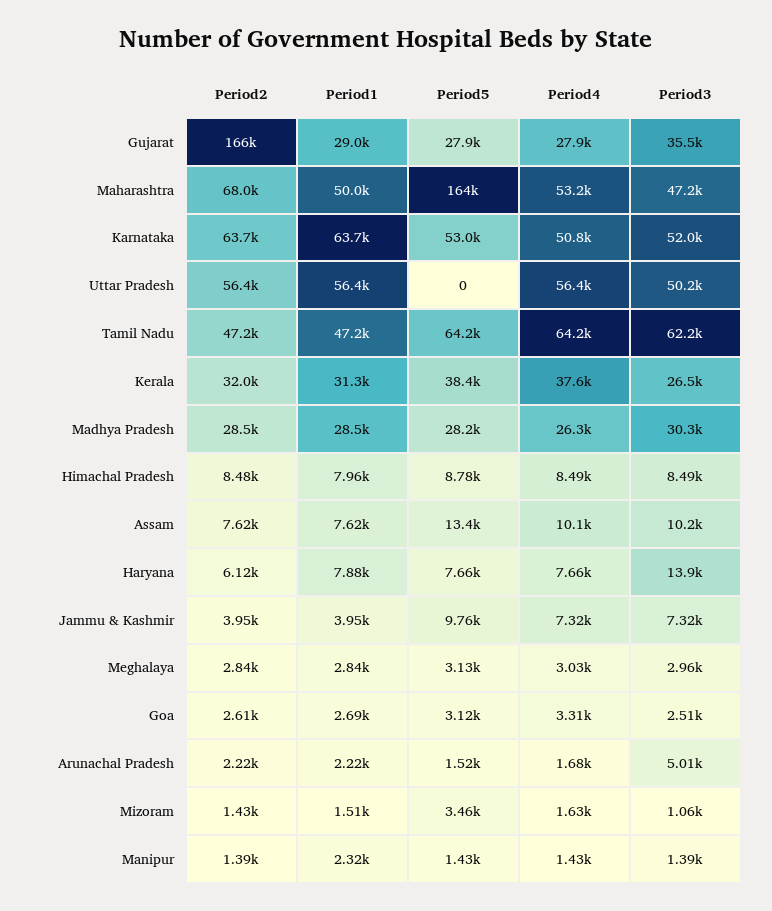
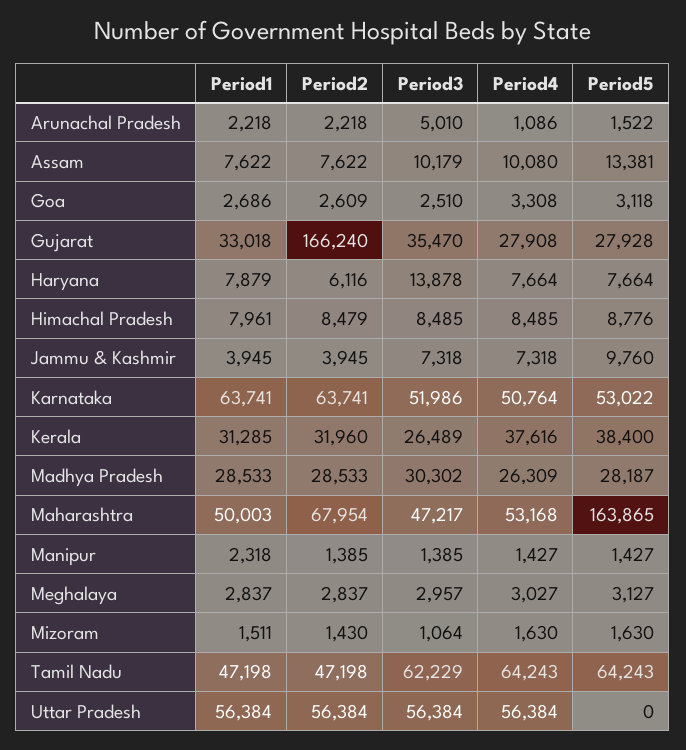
Period1, Gujarat: 29000 -> 33018
Period3, Uttar Pradesh: 50200 -> 56384
Period4, Arunachal Pradesh: 1680 -> 1086
Period5, Mizoram: 3460 -> 1630

